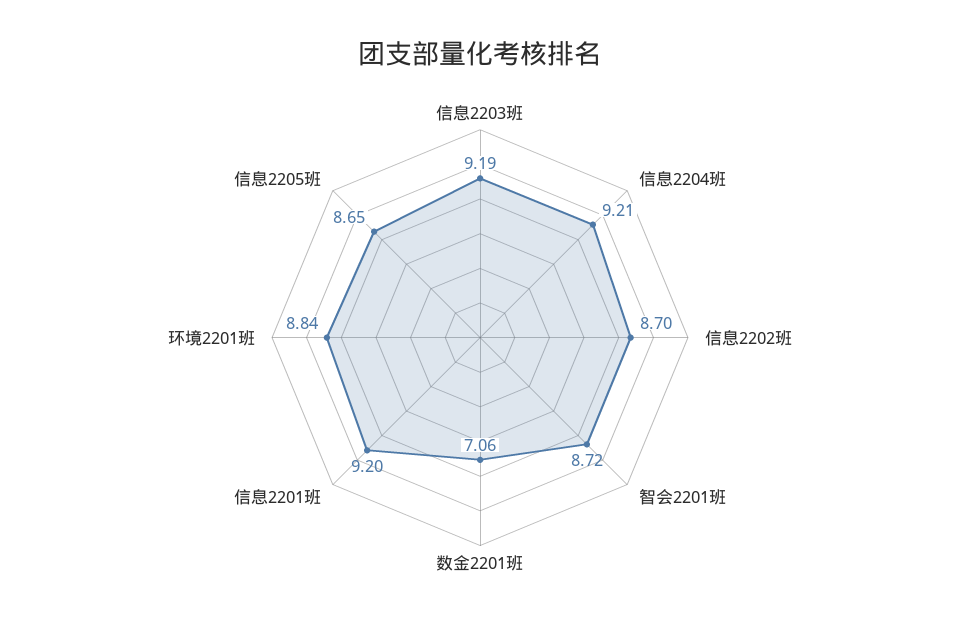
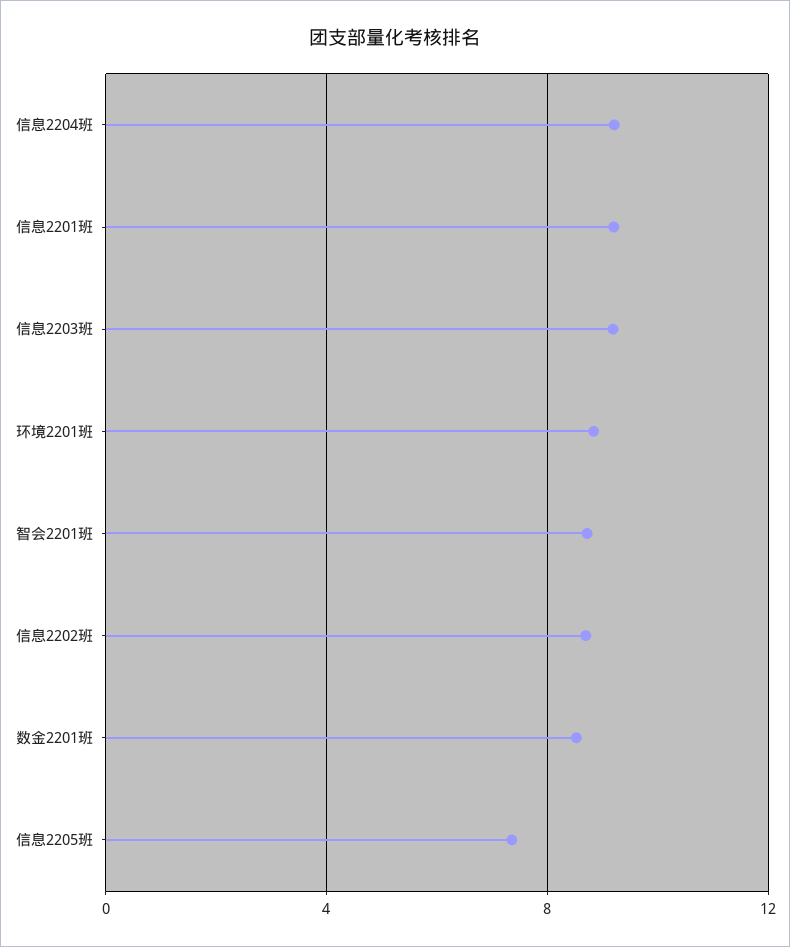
数金2201班: 7.06 -> 8.5
信息2205班: 8.65 -> 7.5

